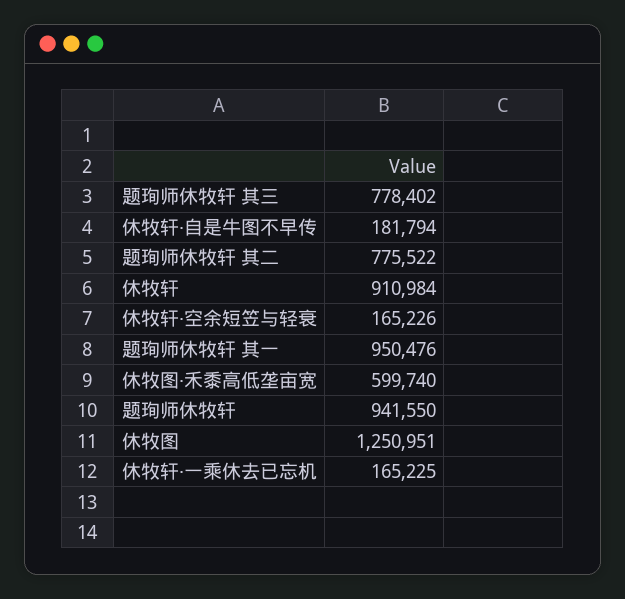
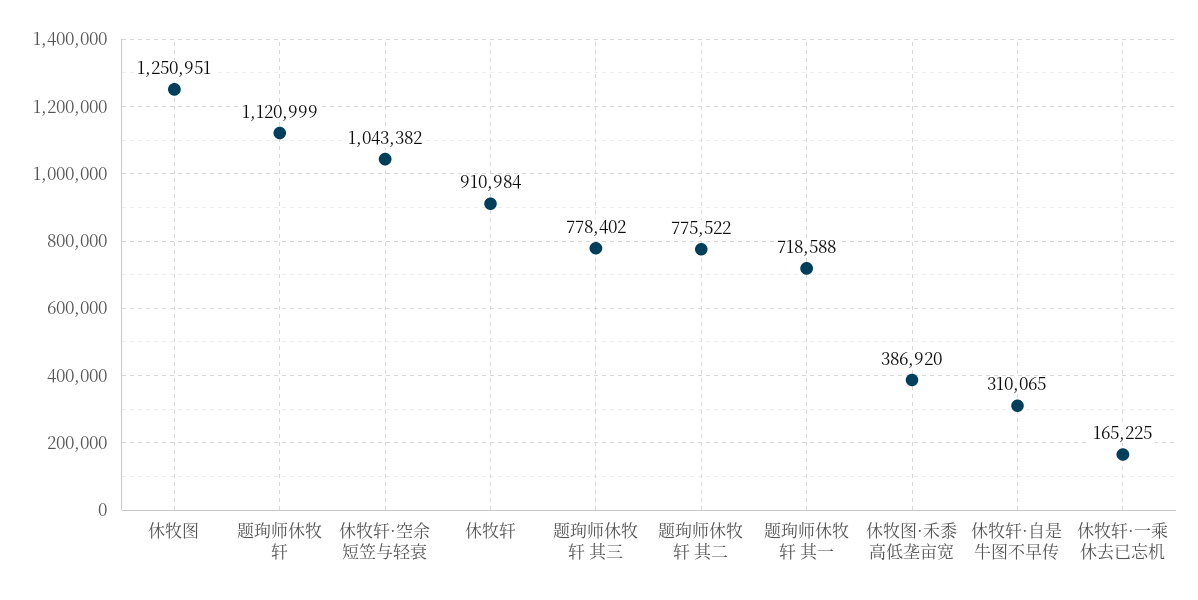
休牧轩·自是牛图不早传: 181794 -> 310065
休牧轩·空余短笠与轻衰: 165226 -> 1043382
题珣师休牧轩 其一: 950476 -> 718588
休牧图·禾黍高低垄亩宽: 599740 -> 386920
题珣师休牧轩: 941550 -> 1120999

